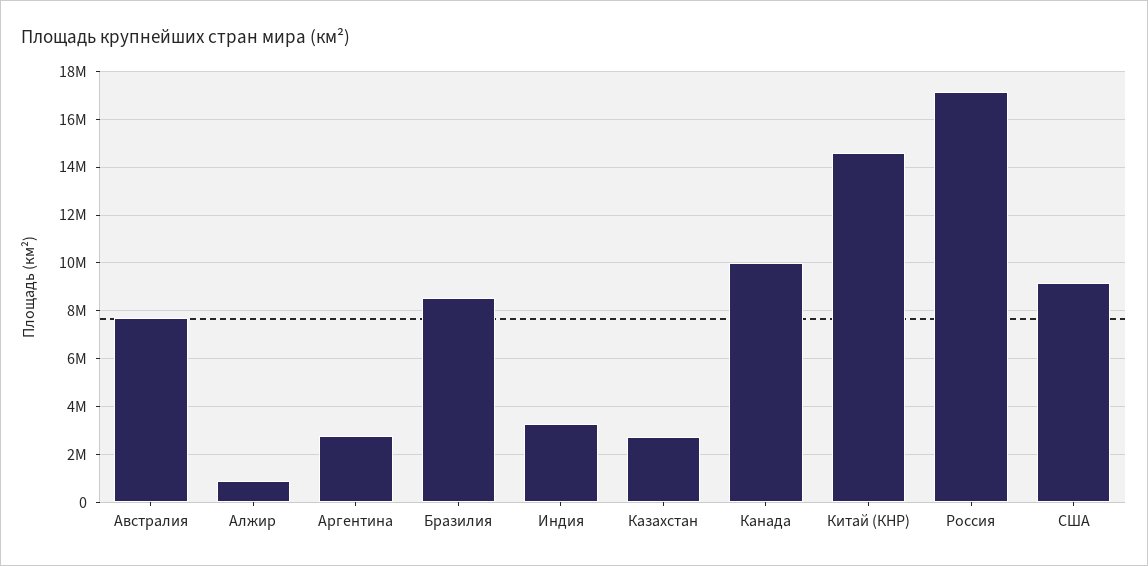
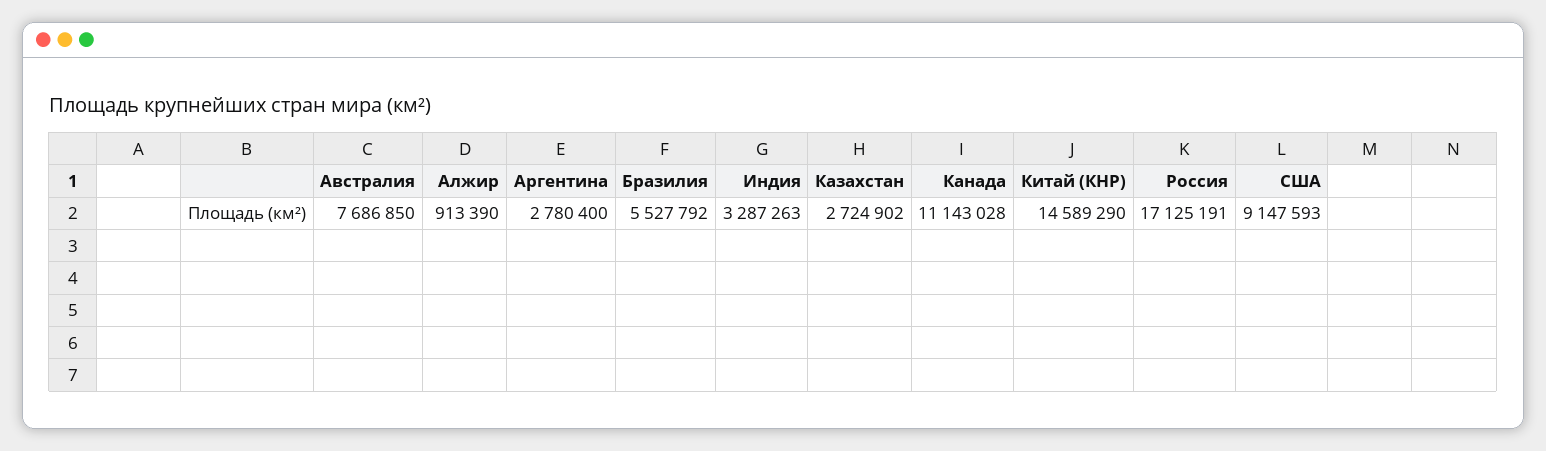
Бразилия: 8500000 -> 5527792
Канада: 10000000 -> 11143028

